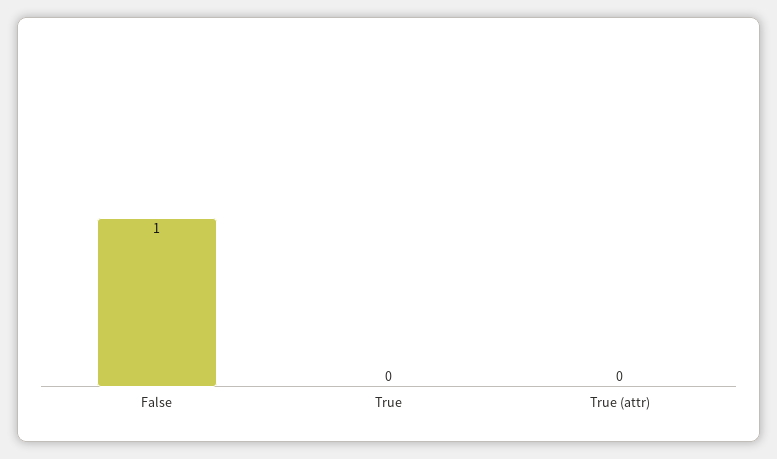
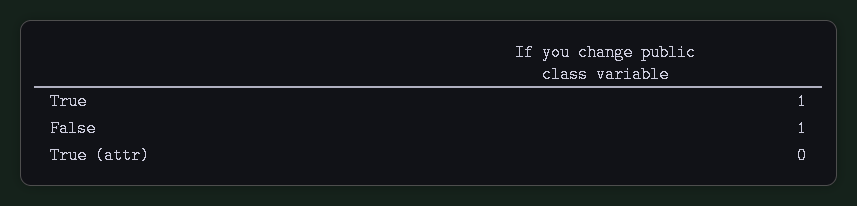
True: 0 -> 1

